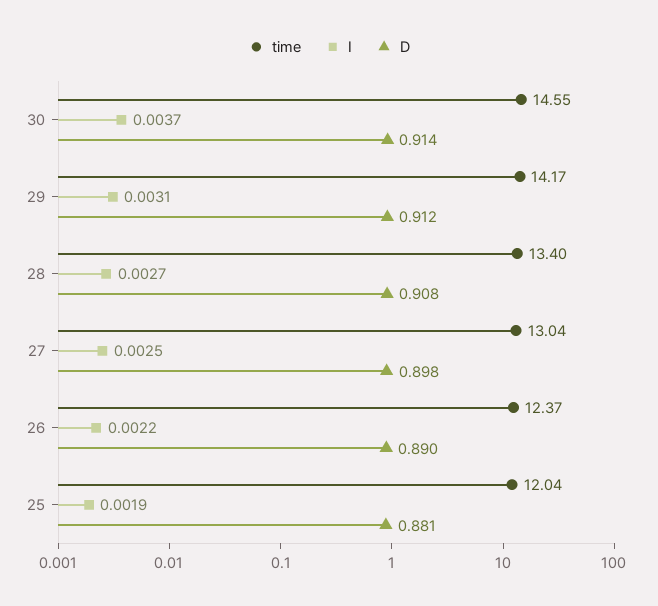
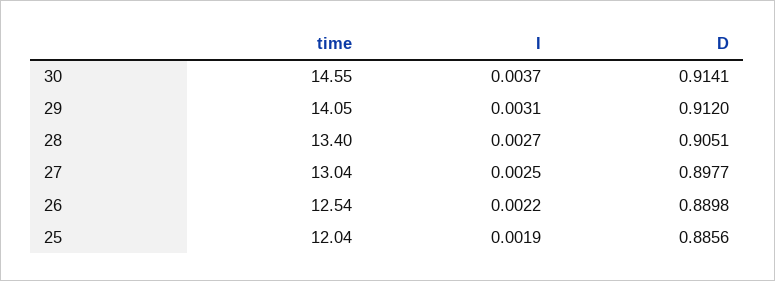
time, 29: 14.17 -> 14.05
D, 28: 0.908 -> 0.9051
time, 26: 12.37 -> 12.54
D, 25: 0.881 -> 0.8856

